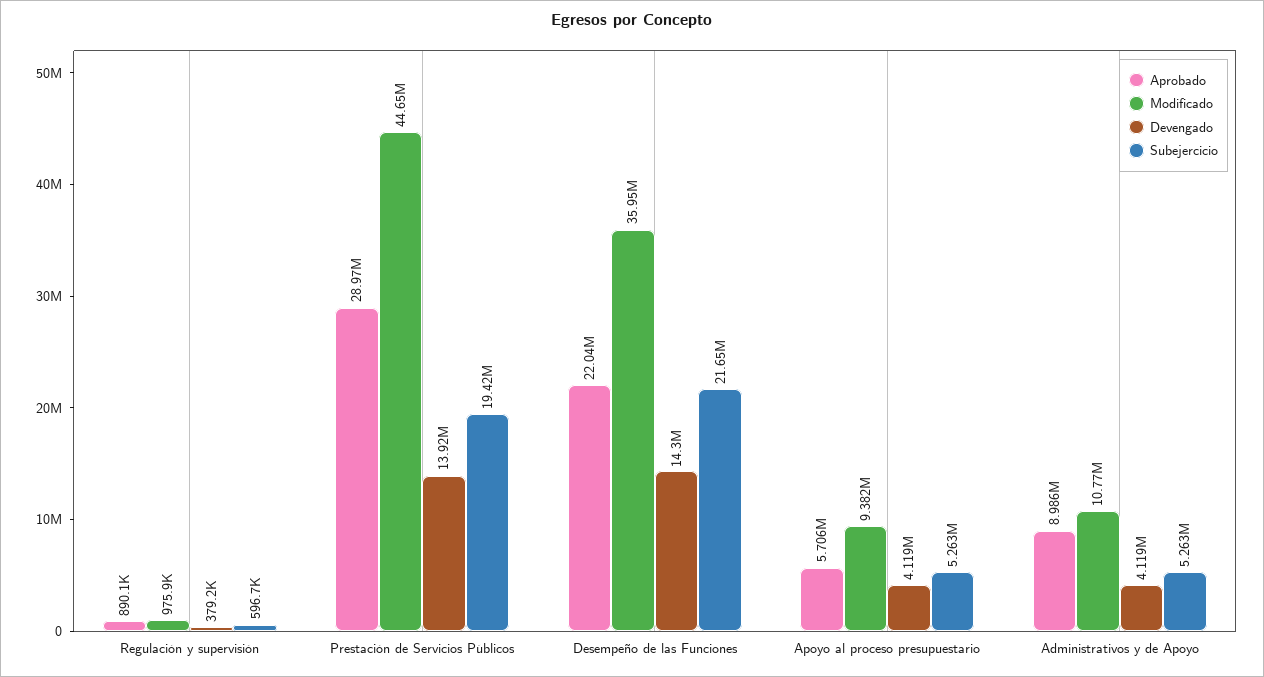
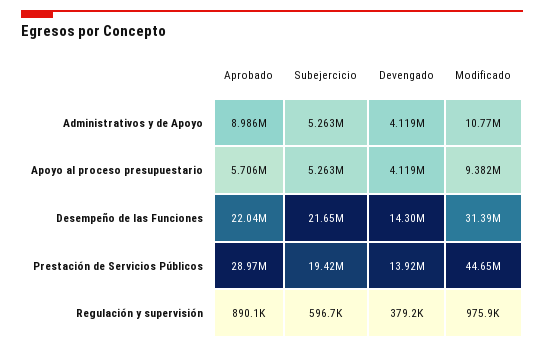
Modificado, Desempeño de las Funciones: 35950000 -> 31390000

